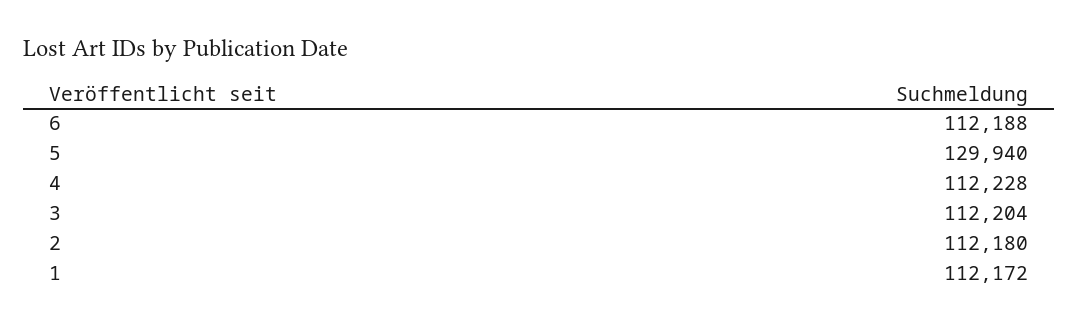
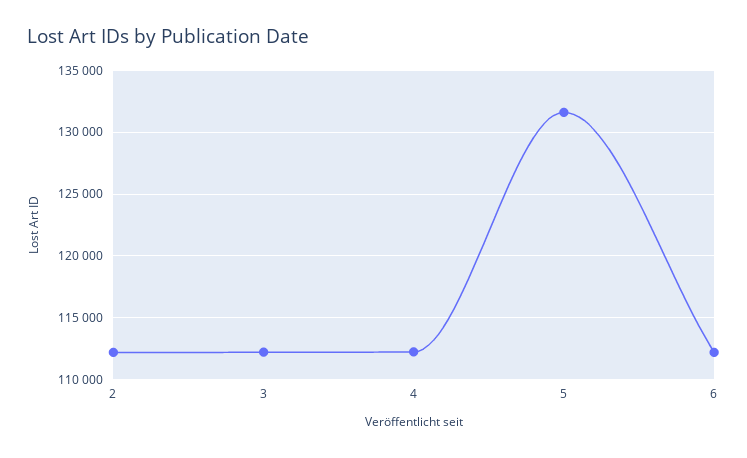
5: 129940 -> 131500
1: 112172 -> none

